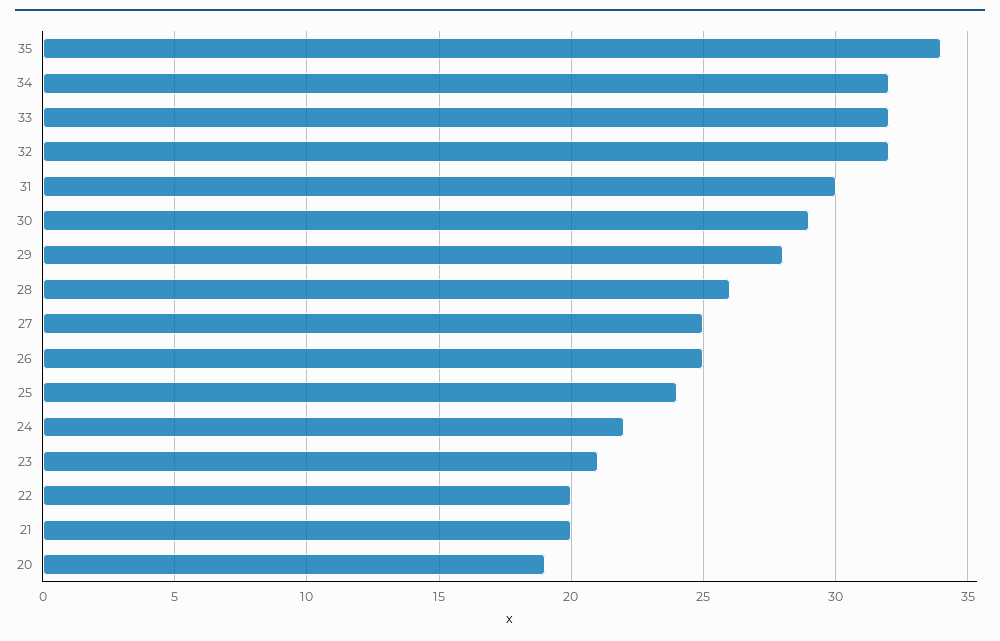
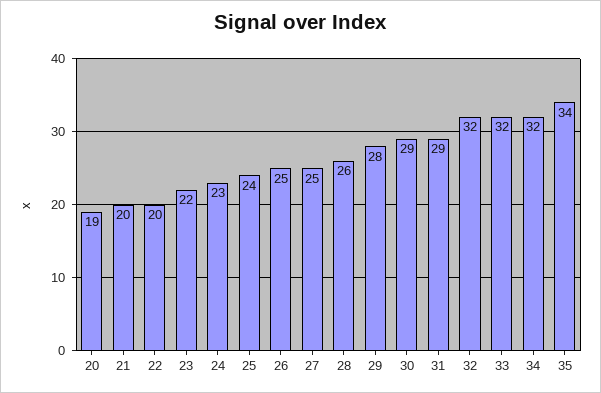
31: 30 -> 29
24: 22 -> 23
23: 21 -> 22

